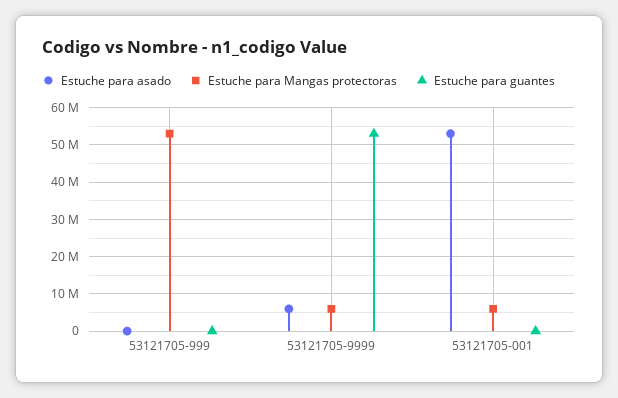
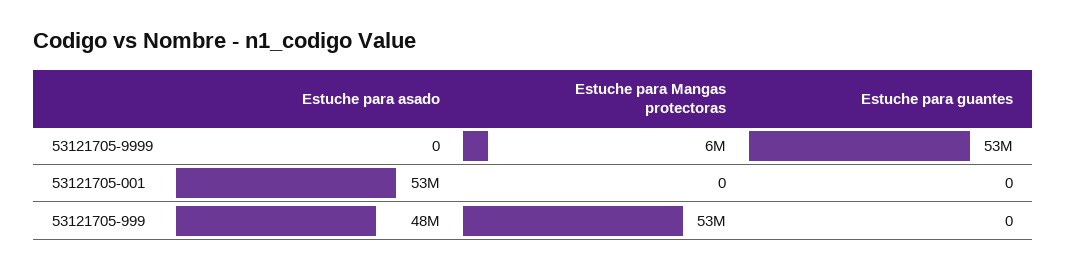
Estuche para asado, 53121705-999: 0 -> 48000000
Estuche para asado, 53121705-9999: 6000000 -> 0
Estuche para Mangas protectoras, 53121705-001: 6000000 -> 0

